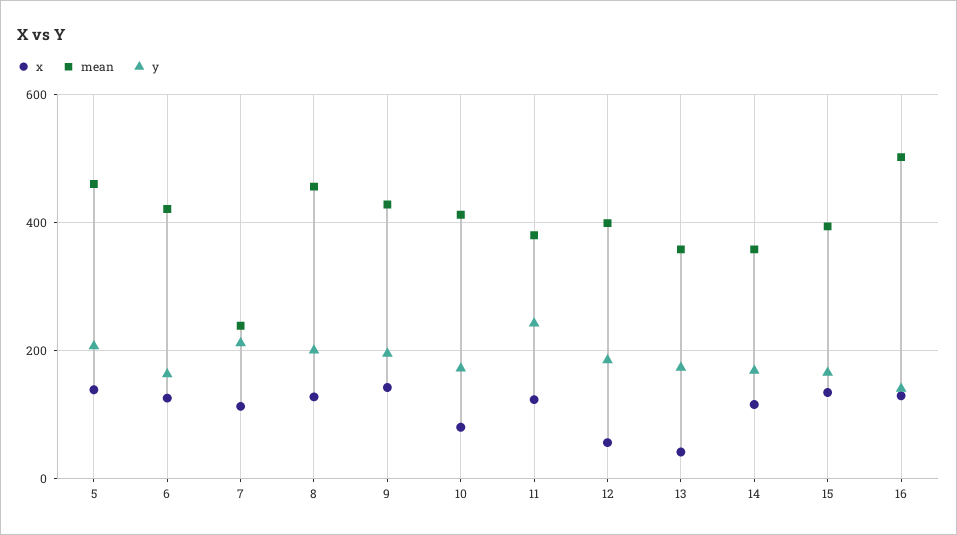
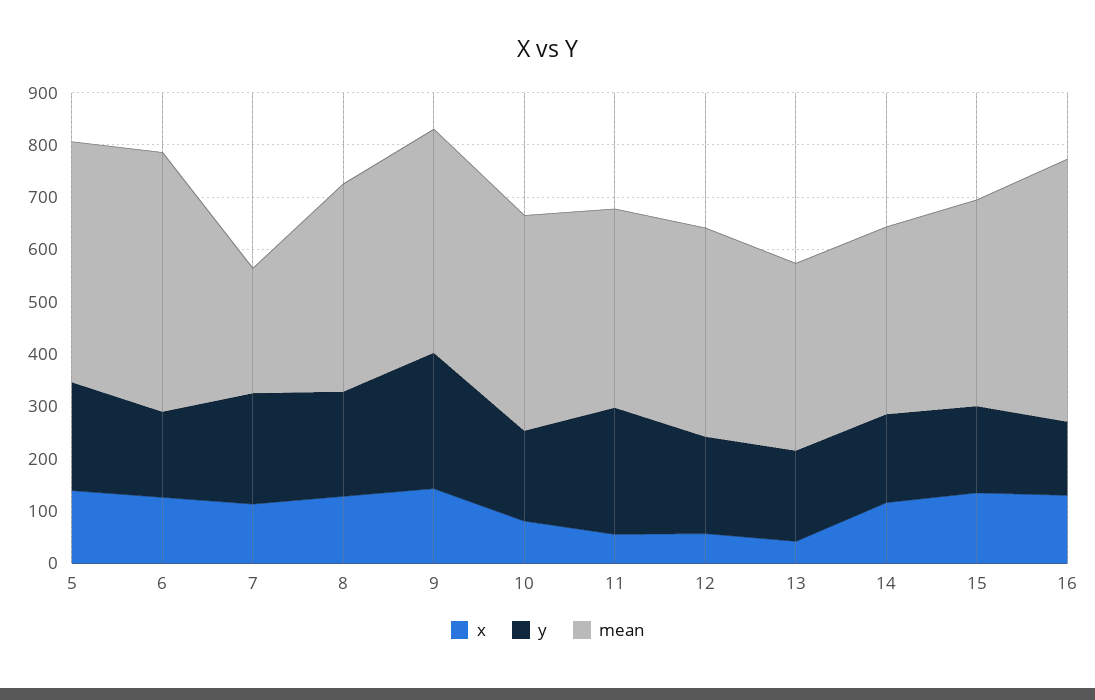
mean, 6: 420 -> 500
mean, 8: 460 -> 400
y, 9: 200 -> 260
x, 11: 120 -> 60

